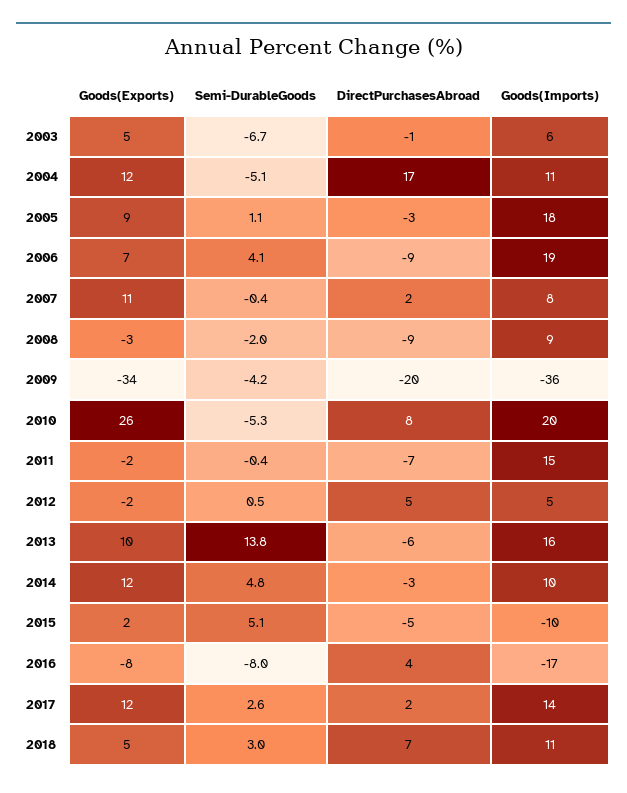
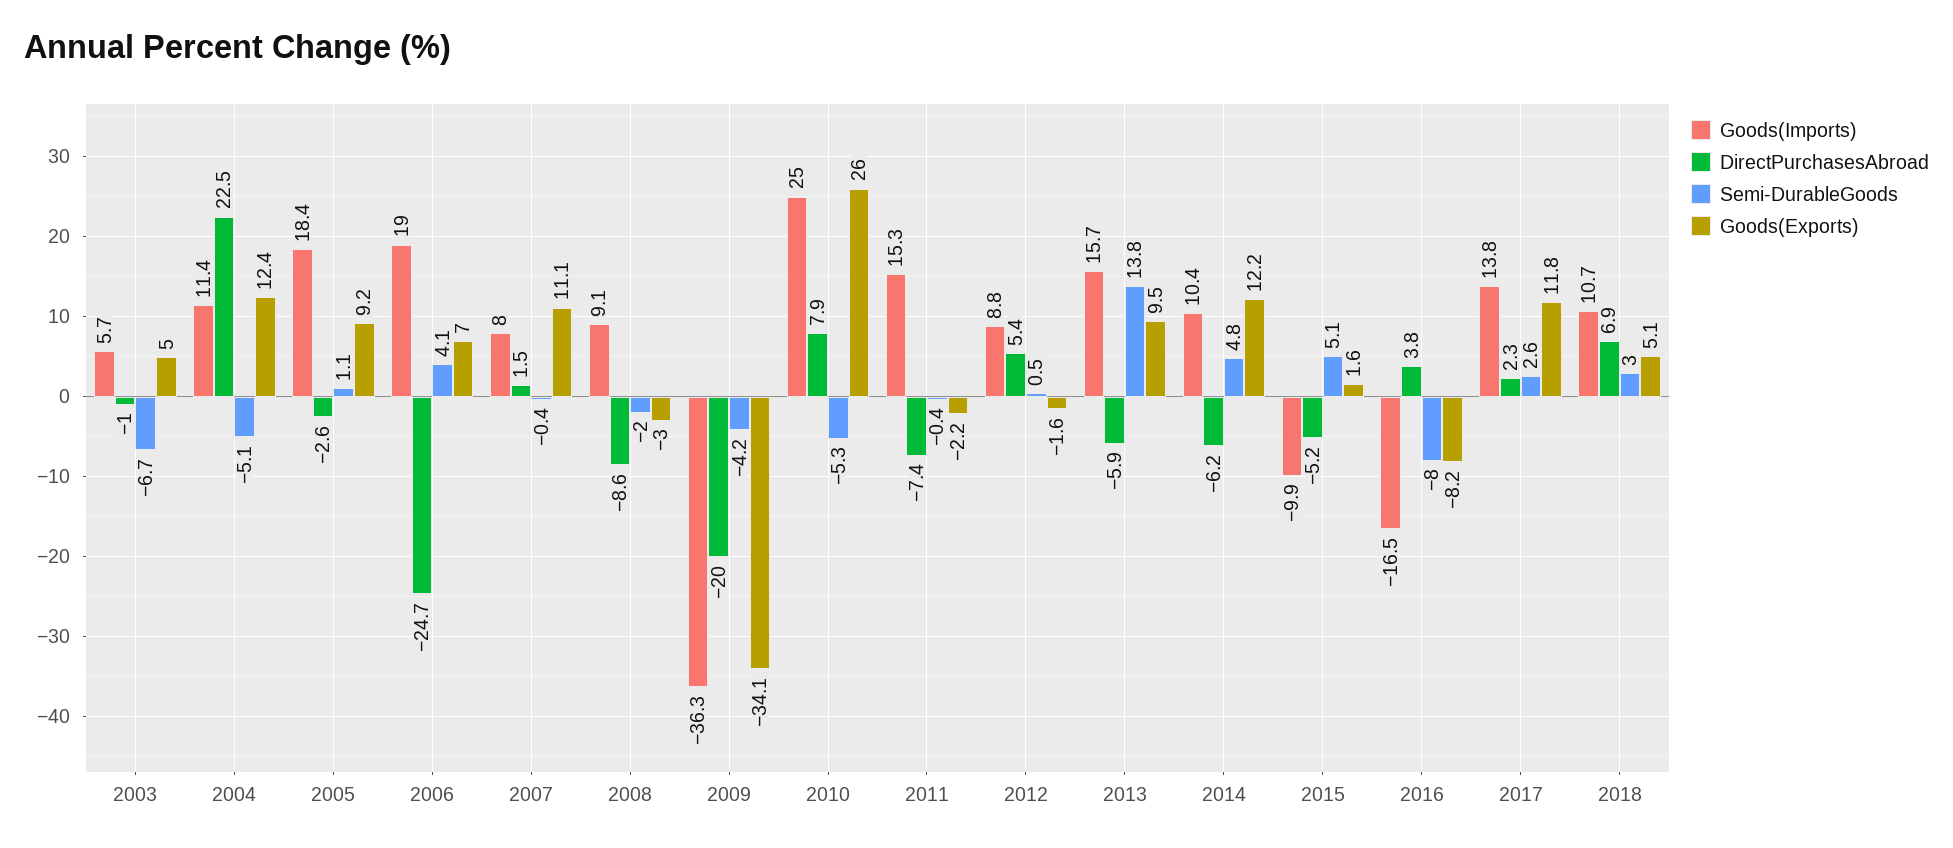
DirectPurchasesAbroad, 2004: 17 -> 22.5
DirectPurchasesAbroad, 2006: -9 -> -24.7
Goods(Imports), 2010: 20 -> 25
Goods(Imports), 2012: 5 -> 8.8
DirectPurchasesAbroad, 2014: -3 -> -6.2

